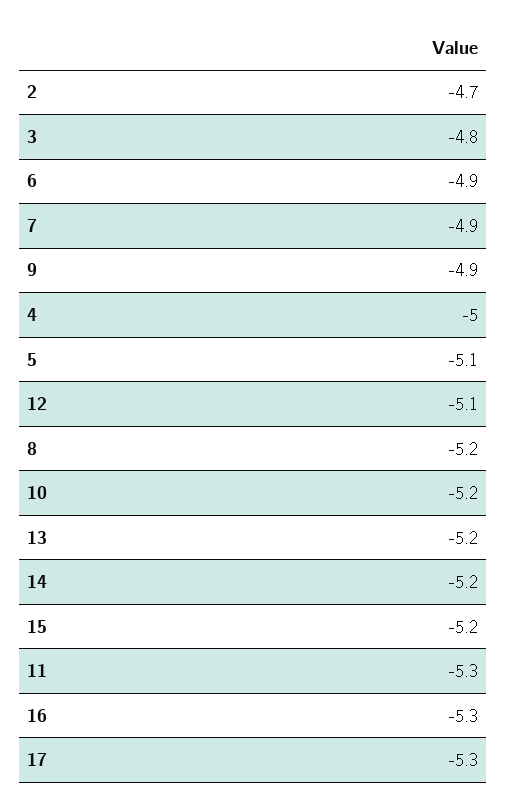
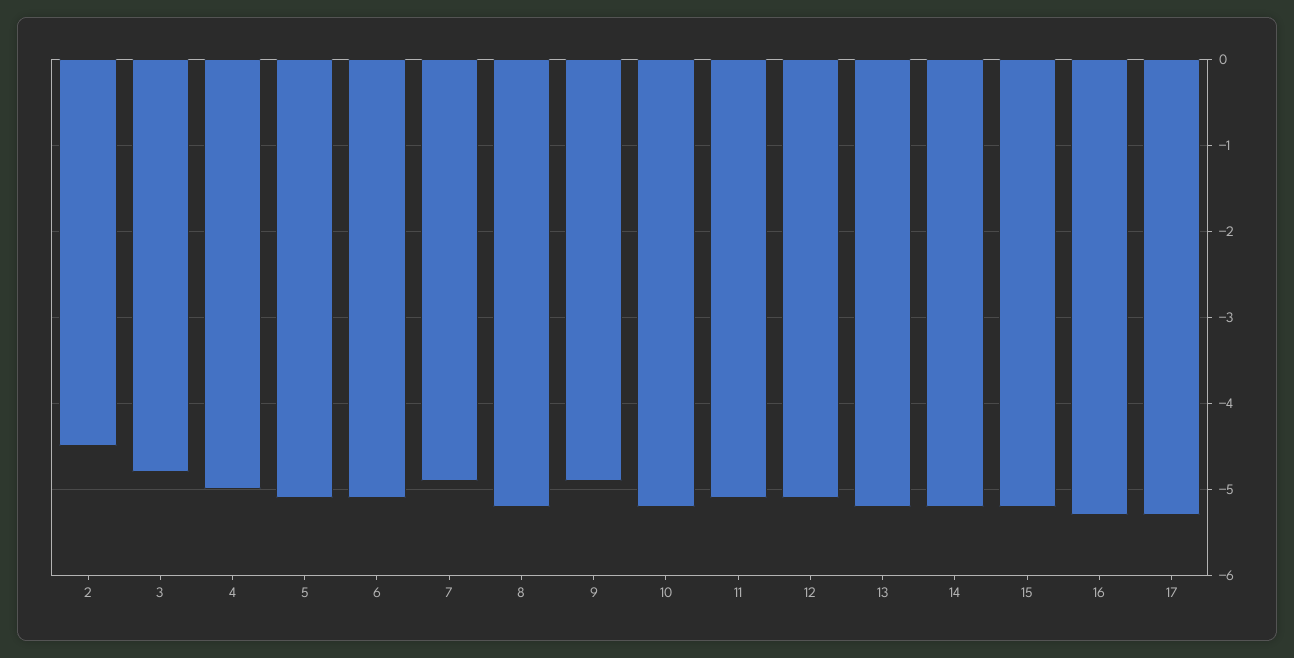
2: -4.7 -> -4.5
6: -4.9 -> -5.1
11: -5.3 -> -5.1

